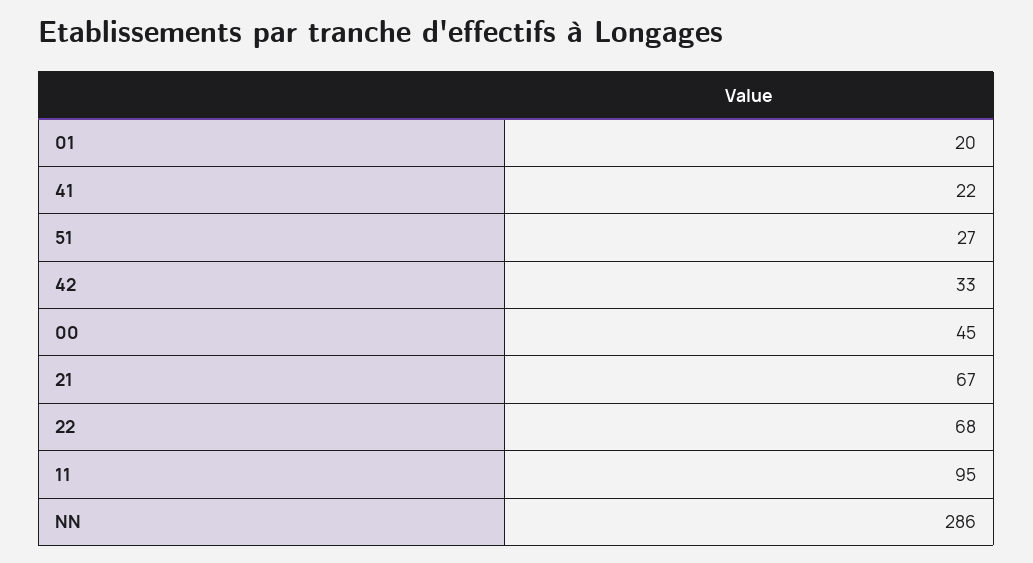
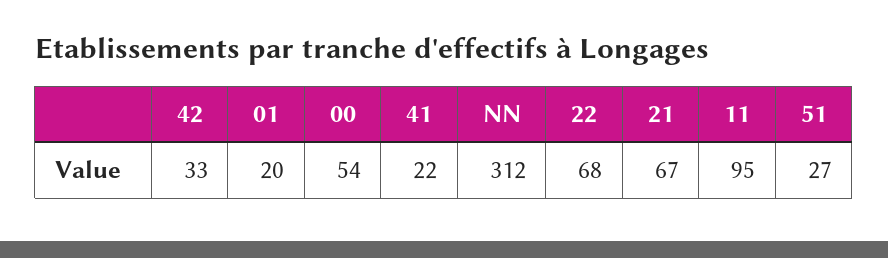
00: 45 -> 54
NN: 286 -> 312

